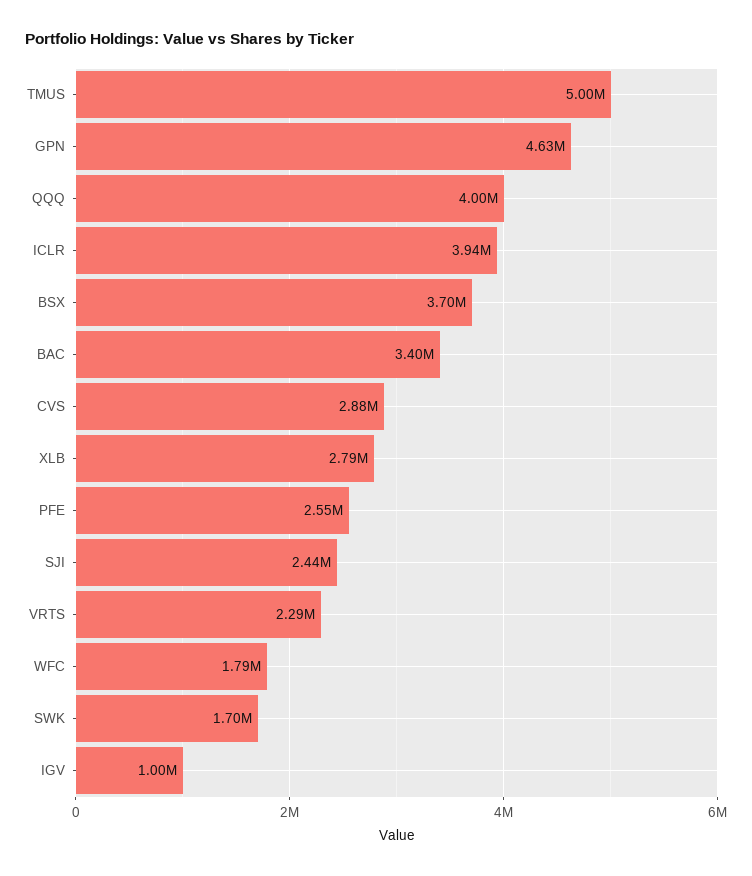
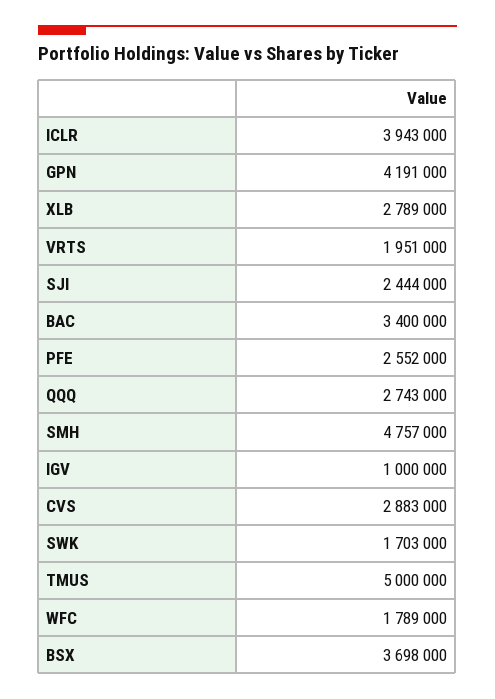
GPN: 4630000 -> 4191000
QQQ: 4000000 -> 2743000
VRTS: 2290000 -> 1951000
SMH: none -> 4757000

